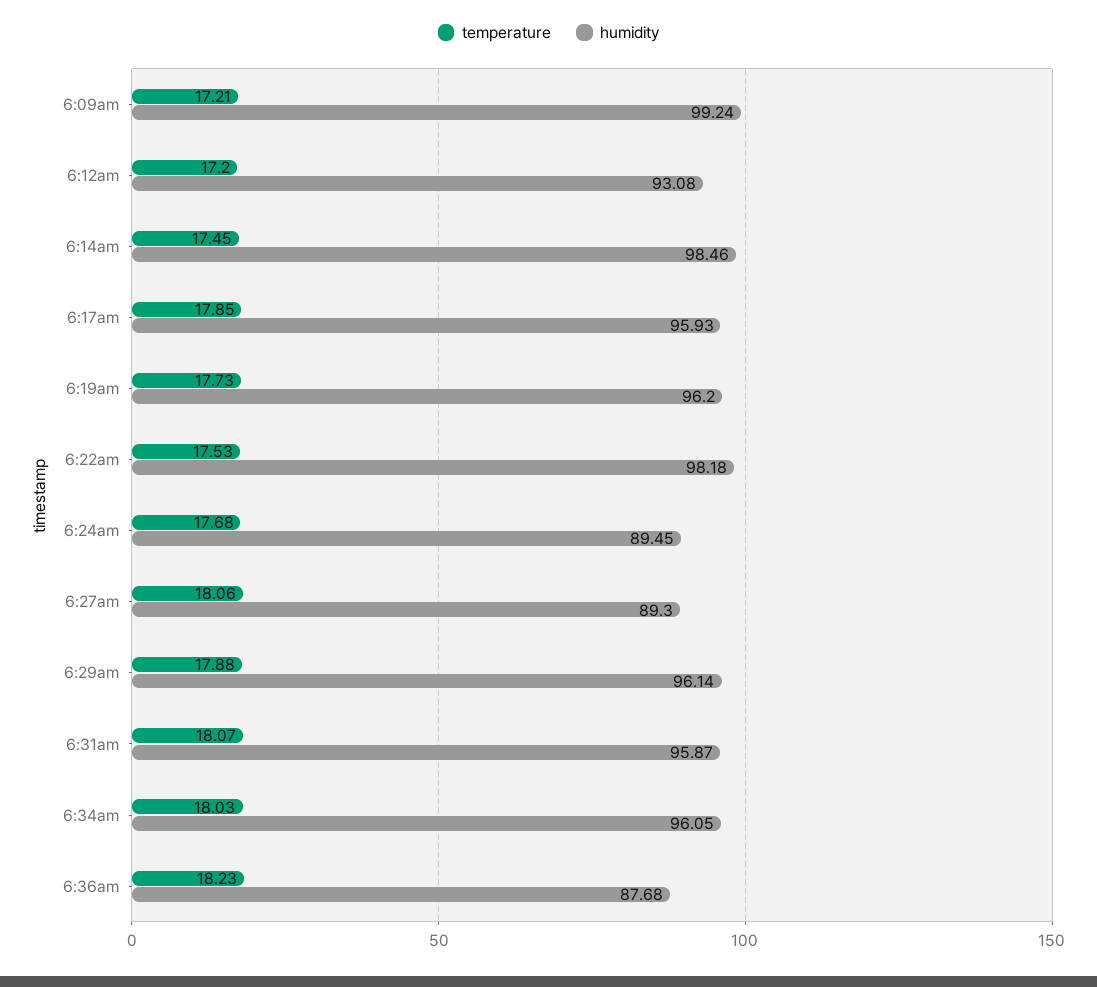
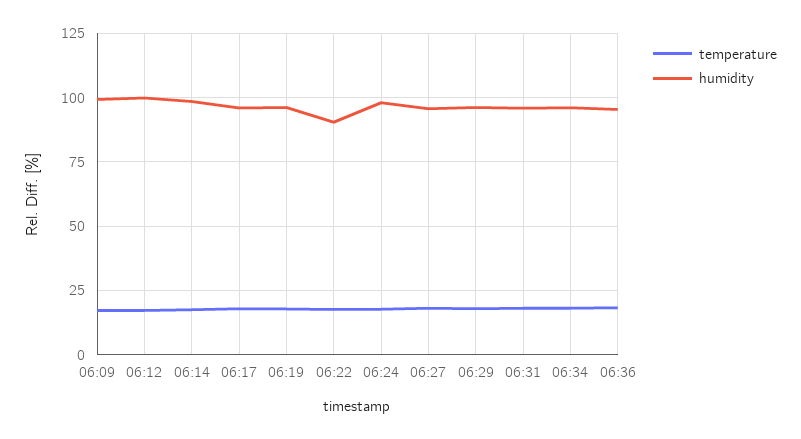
humidity, 6:12am: 93.08 -> 100
humidity, 6:22am: 98.18 -> 90
humidity, 6:24am: 89.45 -> 97.5
humidity, 6:27am: 89.3 -> 95
humidity, 6:36am: 87.68 -> 95

